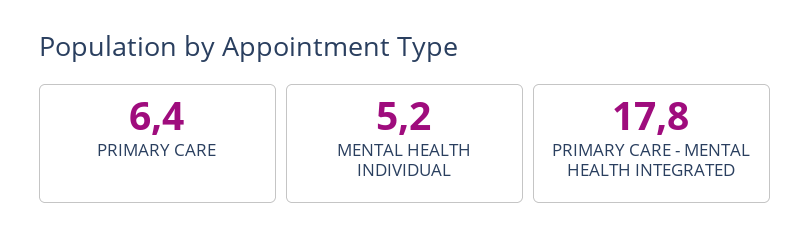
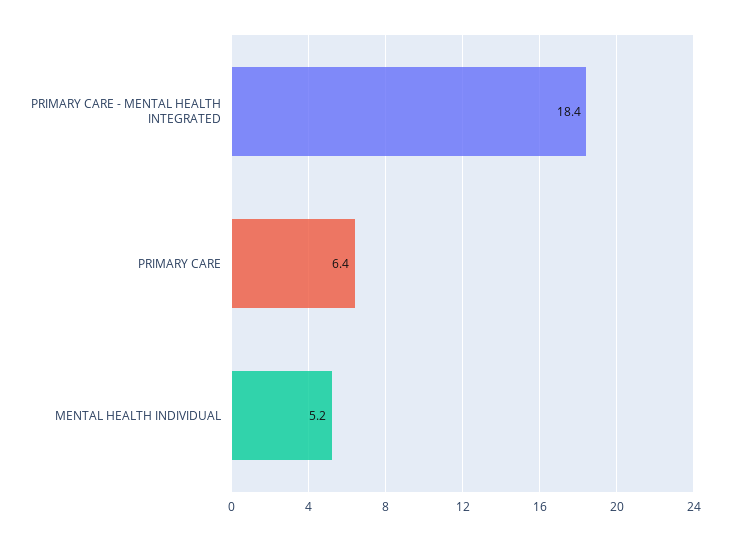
PRIMARY CARE - MENTAL HEALTH INTEGRATED: 17.8 -> 18.4

